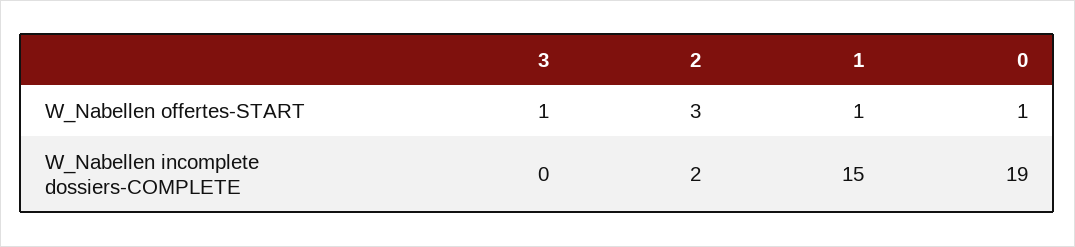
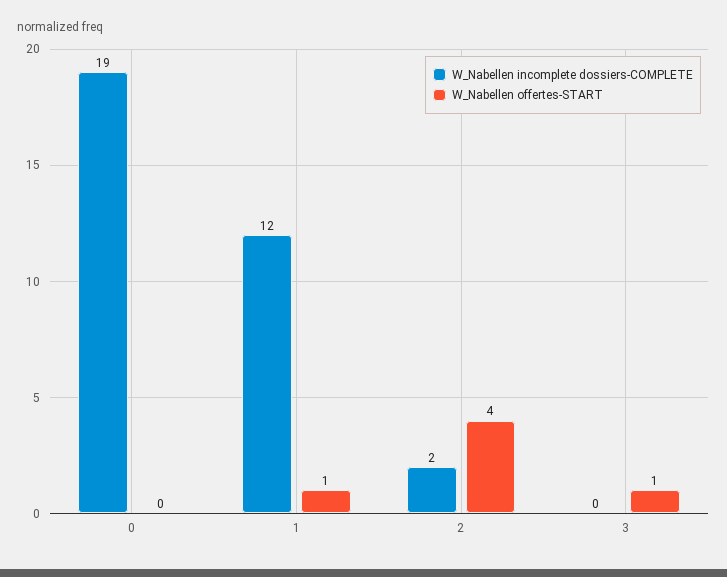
W_Nabellen offertes-START, 2: 3 -> 4
W_Nabellen offertes-START, 0: 1 -> 0
W_Nabellen incomplete dossiers-COMPLETE, 1: 15 -> 12

